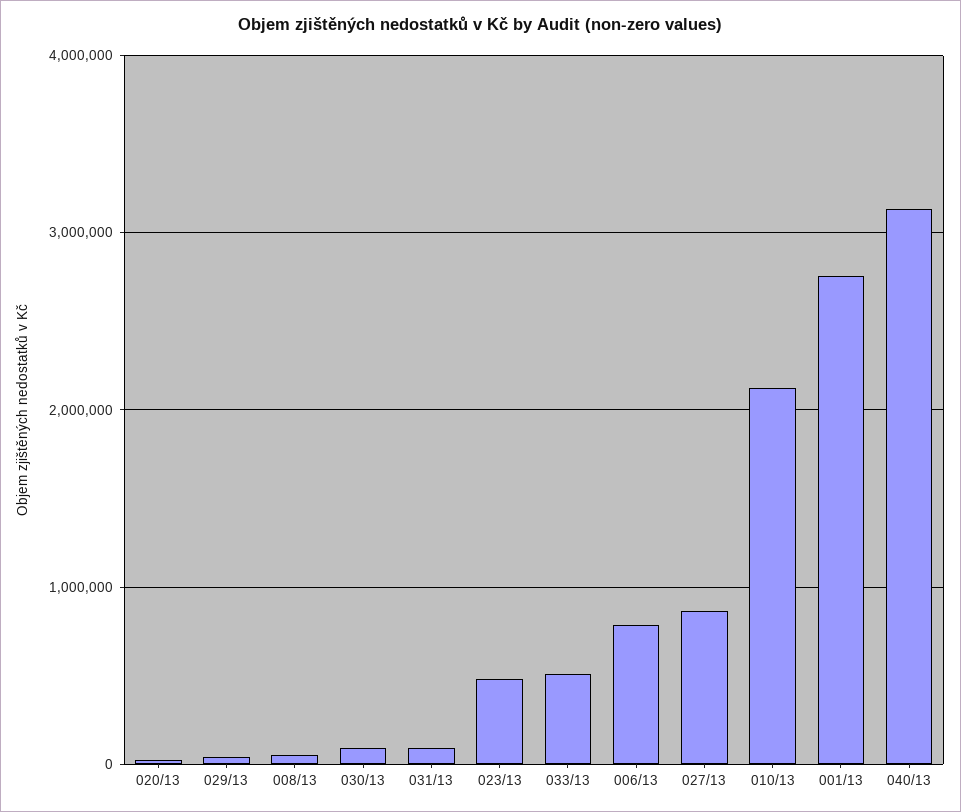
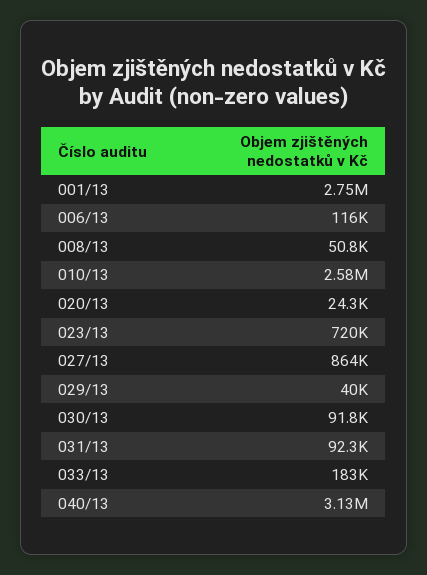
023/13: 500000 -> 720000
033/13: 500000 -> 183000
006/13: 800000 -> 116000
010/13: 2100000 -> 2580000

